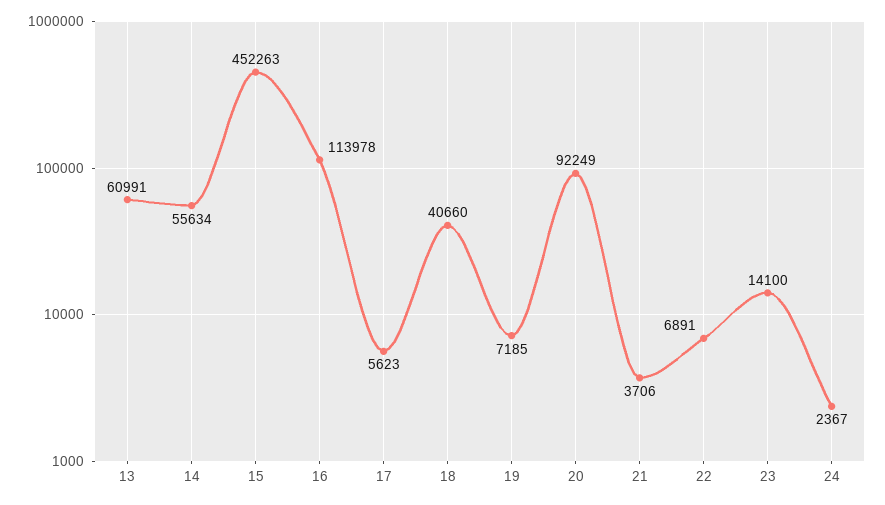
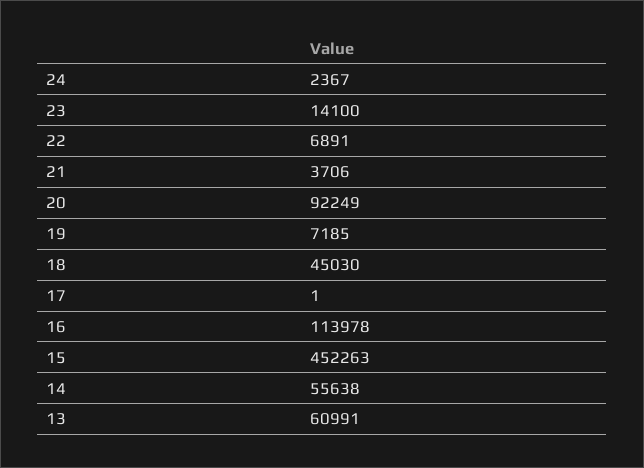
14: 55634 -> 55638
17: 5623 -> 1
18: 40660 -> 45030

